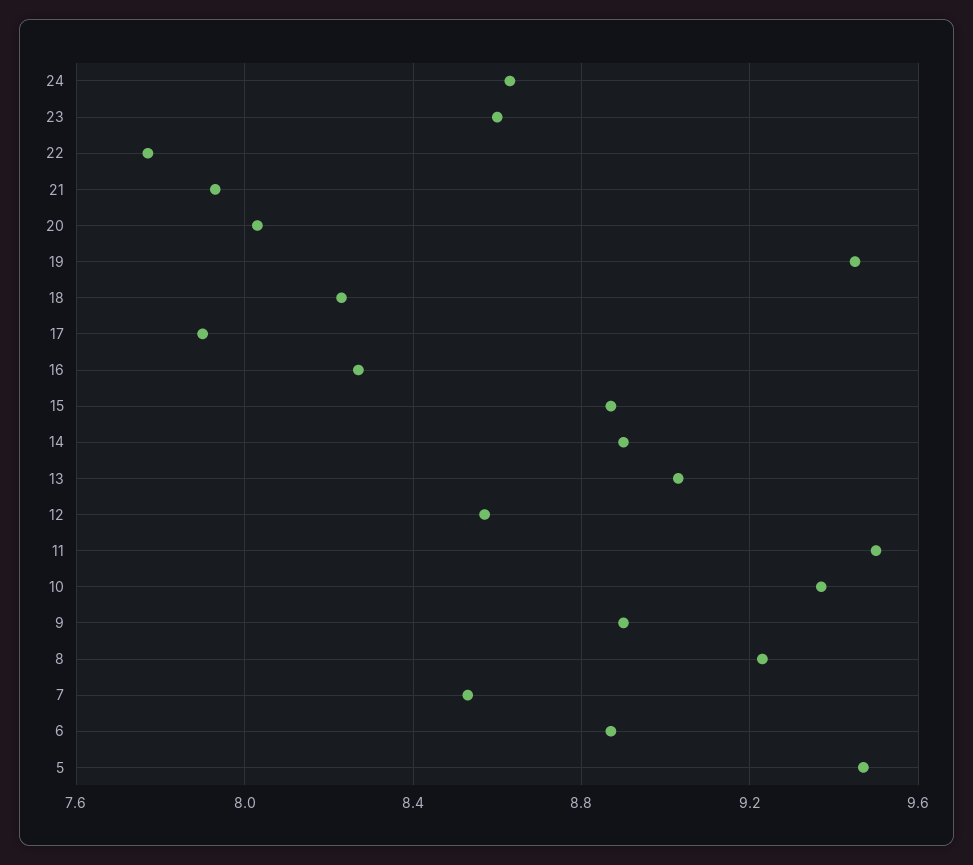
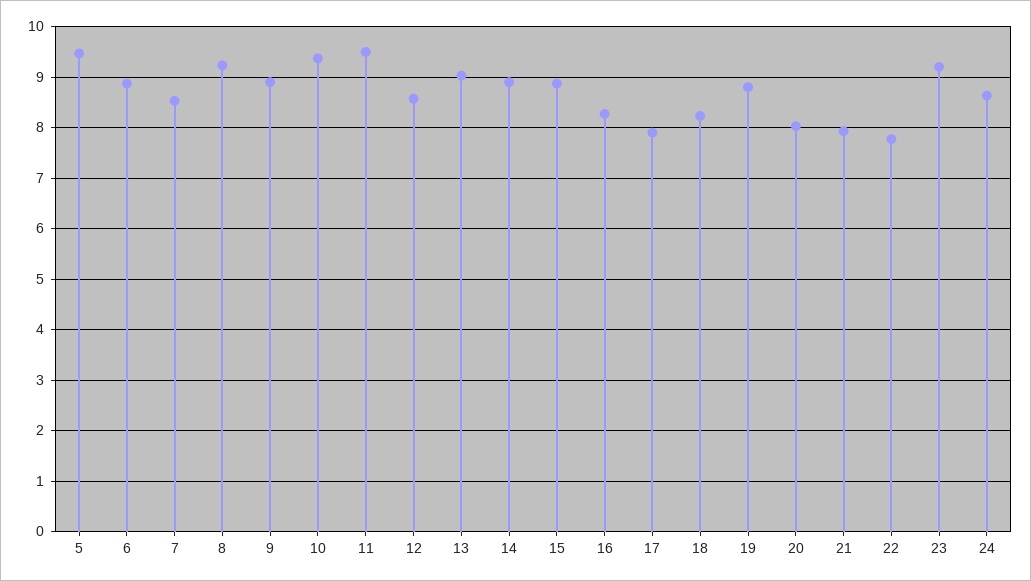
23: 8.6 -> 9.2
19: 9.45 -> 8.8

